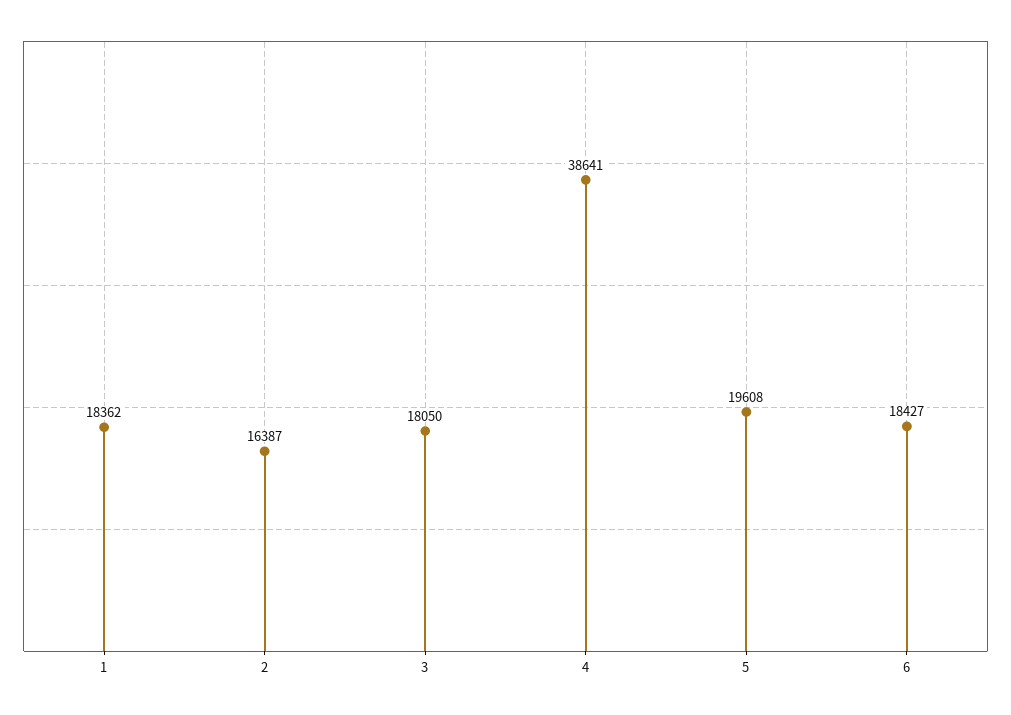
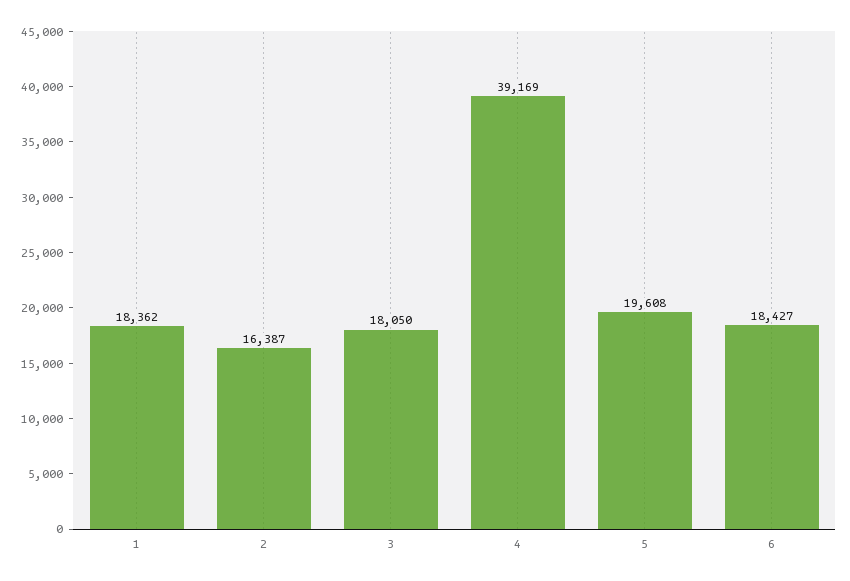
4: 38641 -> 39169

